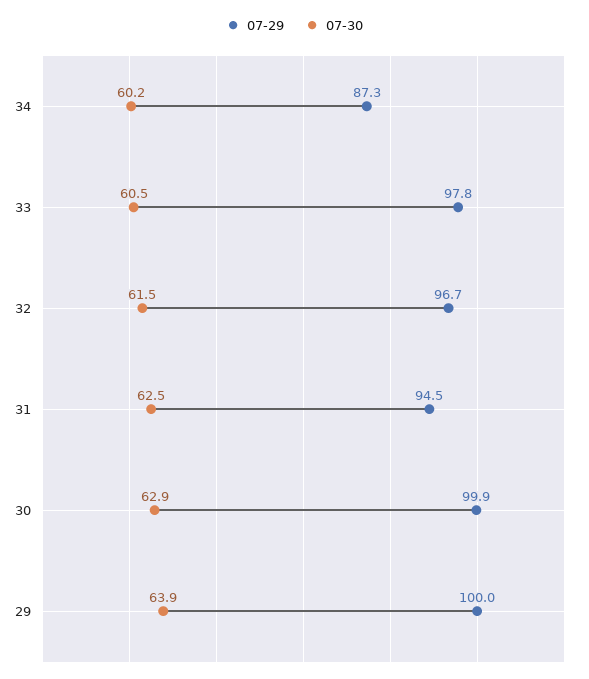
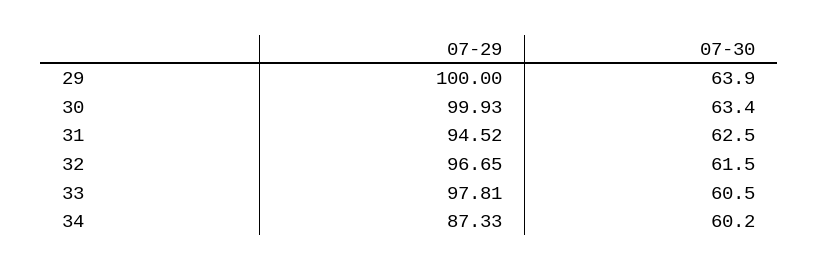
07-30, 30: 62.9 -> 63.4

